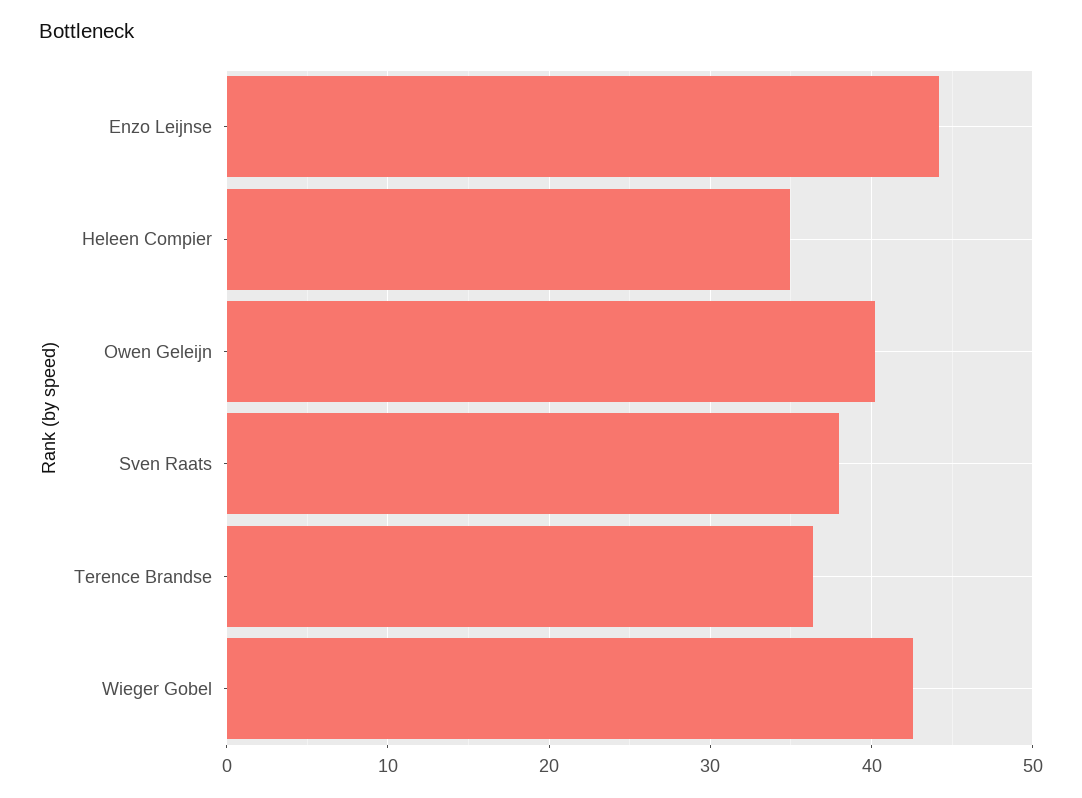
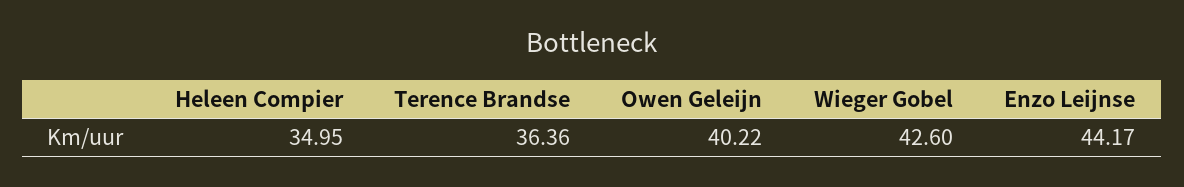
Sven Raats: 38 -> none

